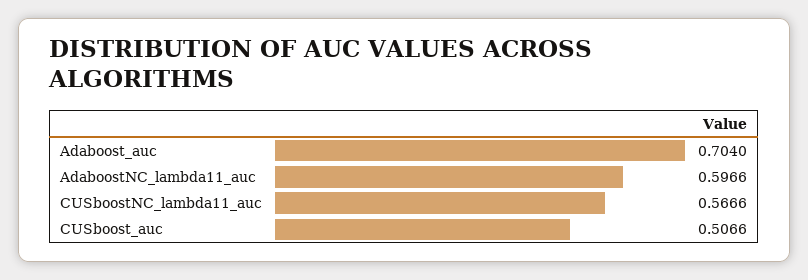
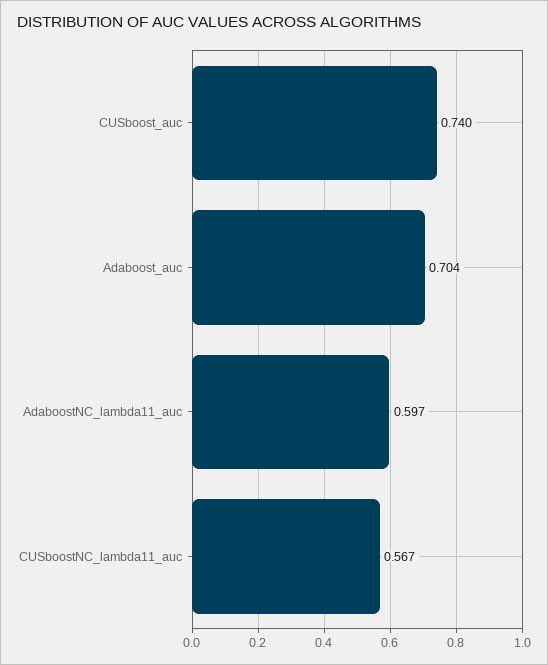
CUSboost_auc: 0.5066 -> 0.74

